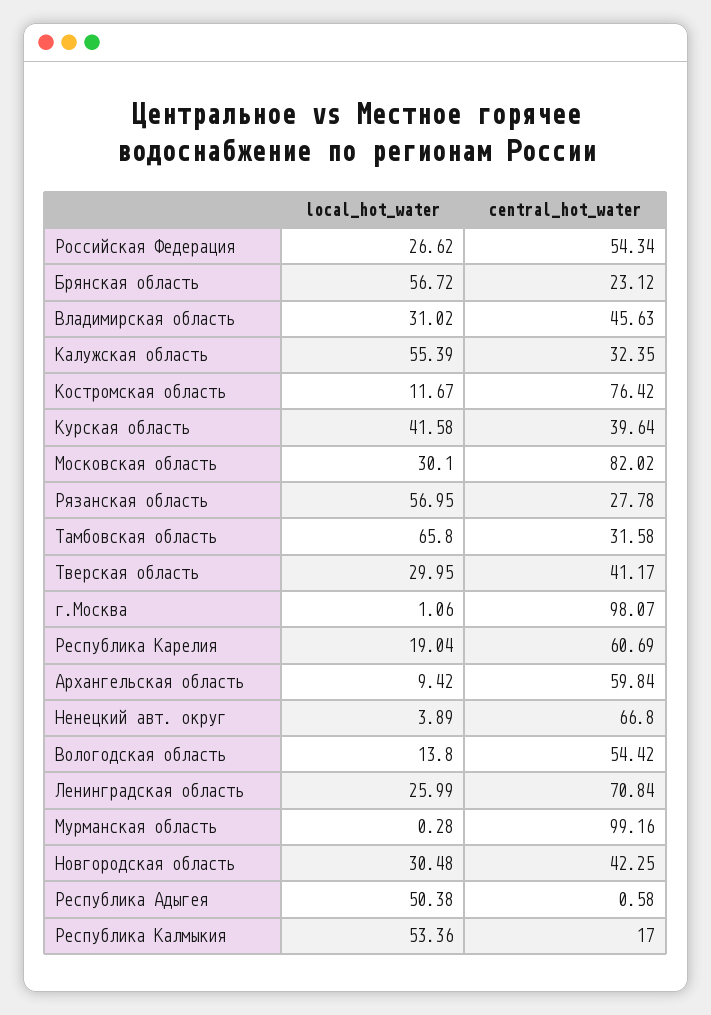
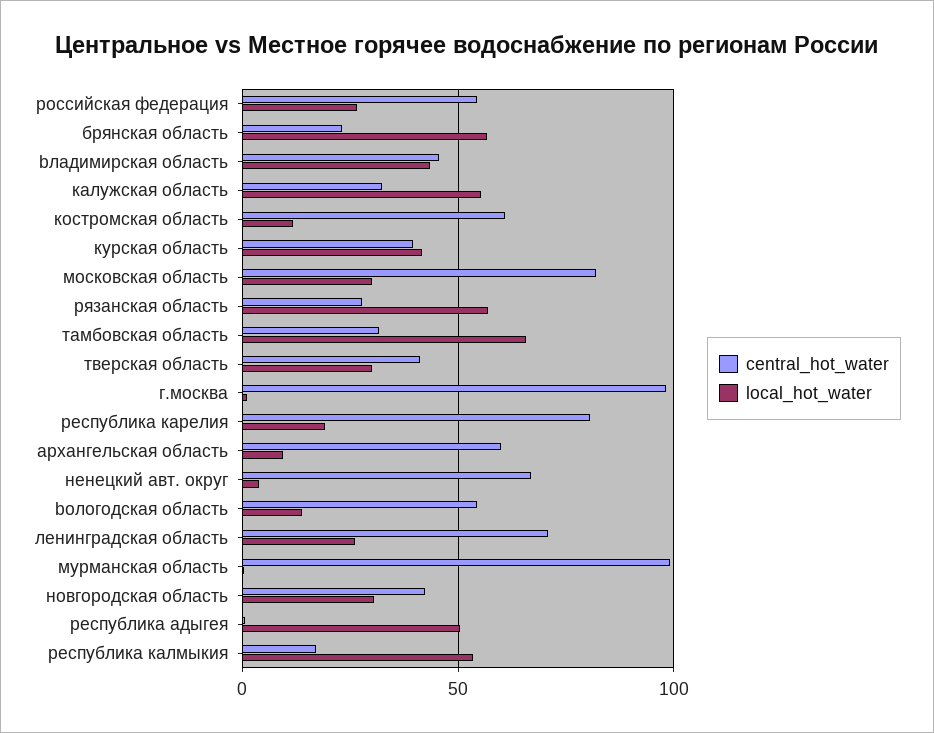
local_hot_water, Bладимирская область: 31.02 -> 45
central_hot_water, Костромская область: 76.42 -> 60
central_hot_water, Республика Карелия: 60.69 -> 80

